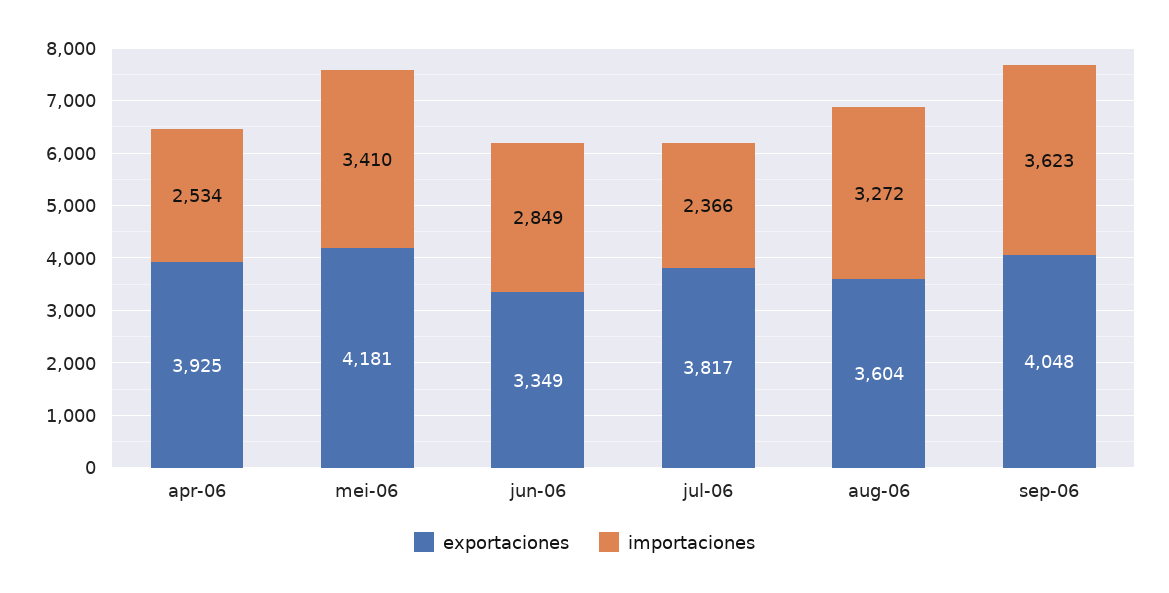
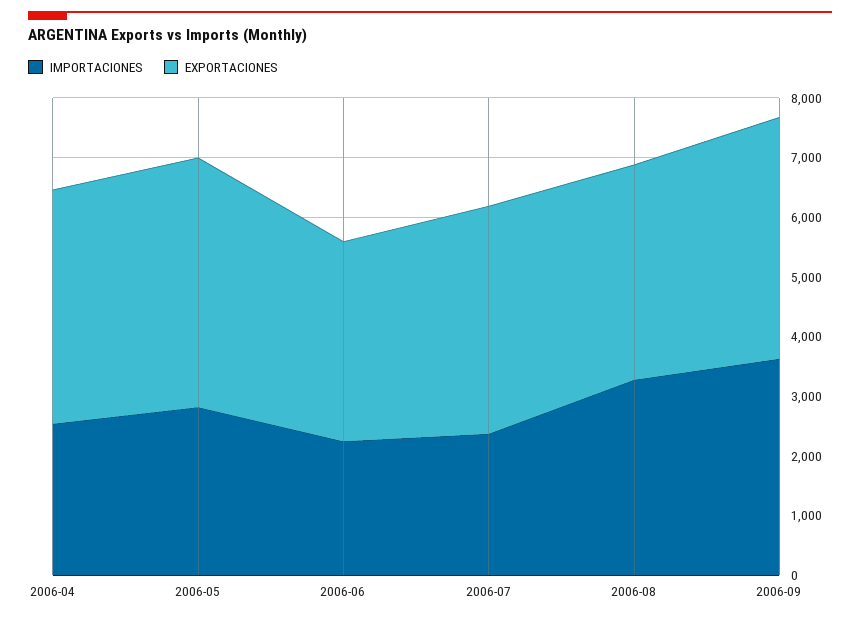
importaciones, mei-06: 3410 -> 2800
importaciones, jun-06: 2849 -> 2200

